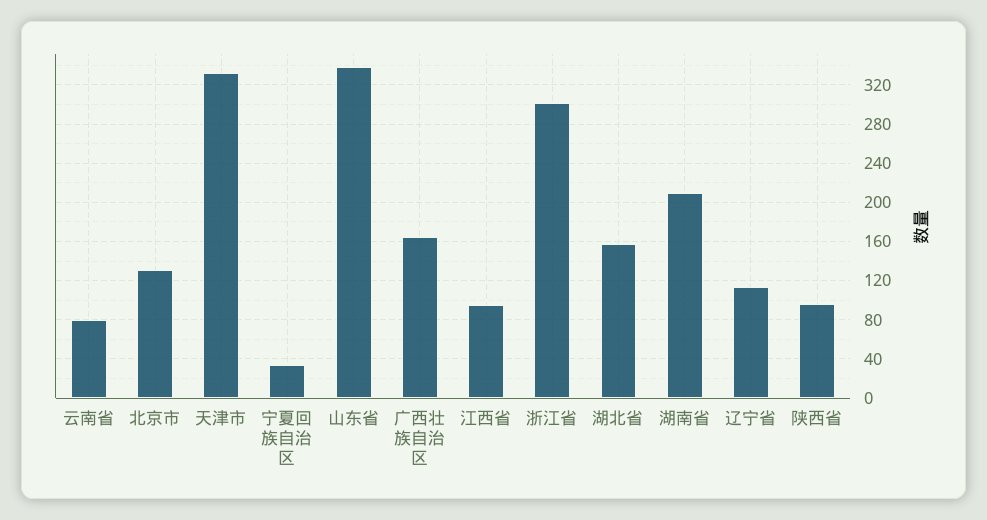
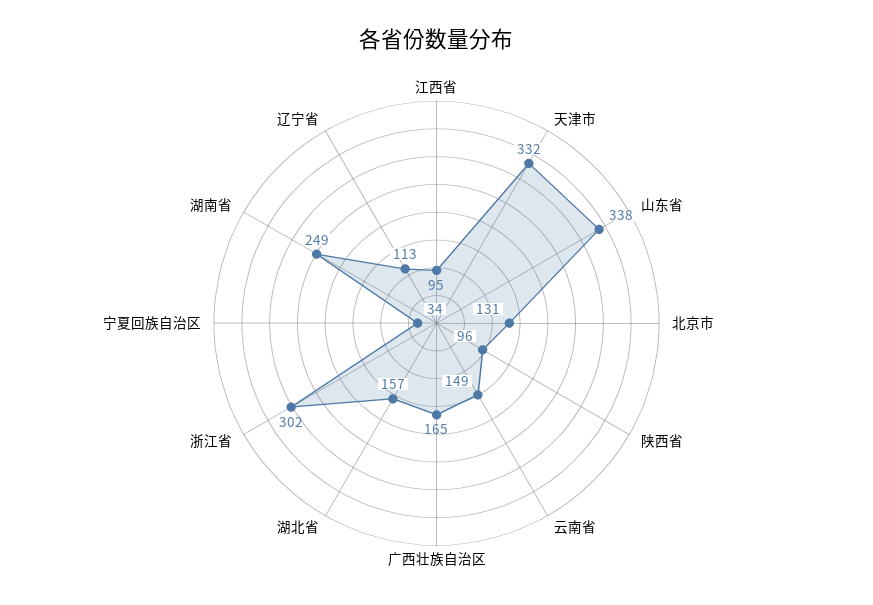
云南省: 80 -> 149
湖南省: 210 -> 249

